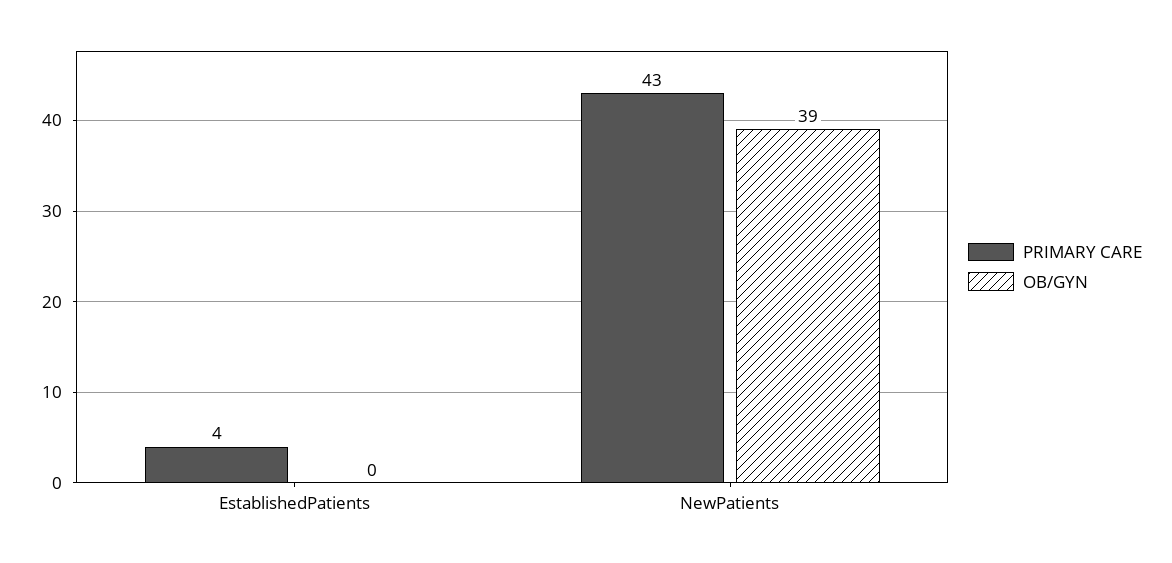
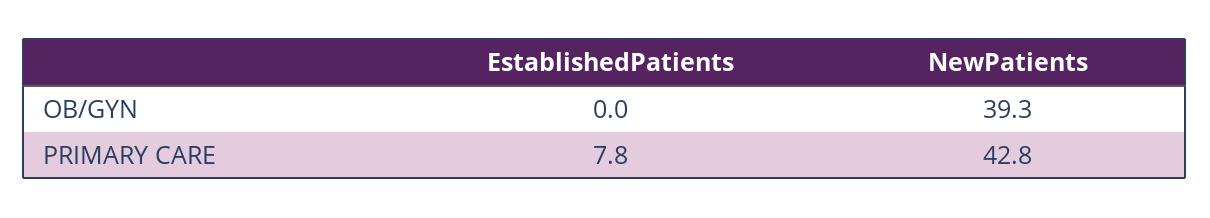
PRIMARY CARE, EstablishedPatients: 4 -> 7.8

